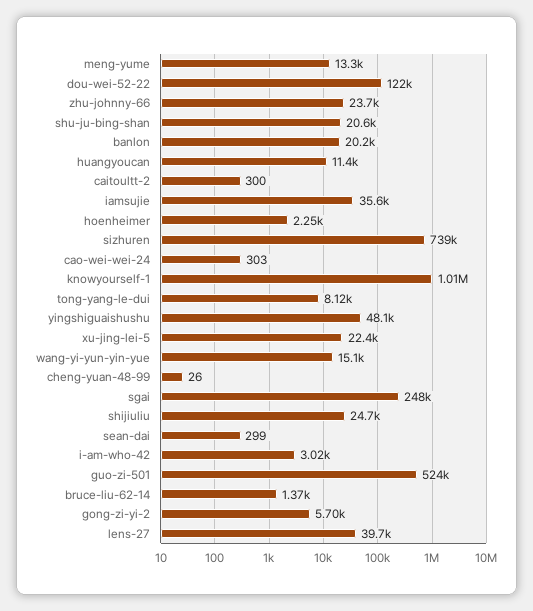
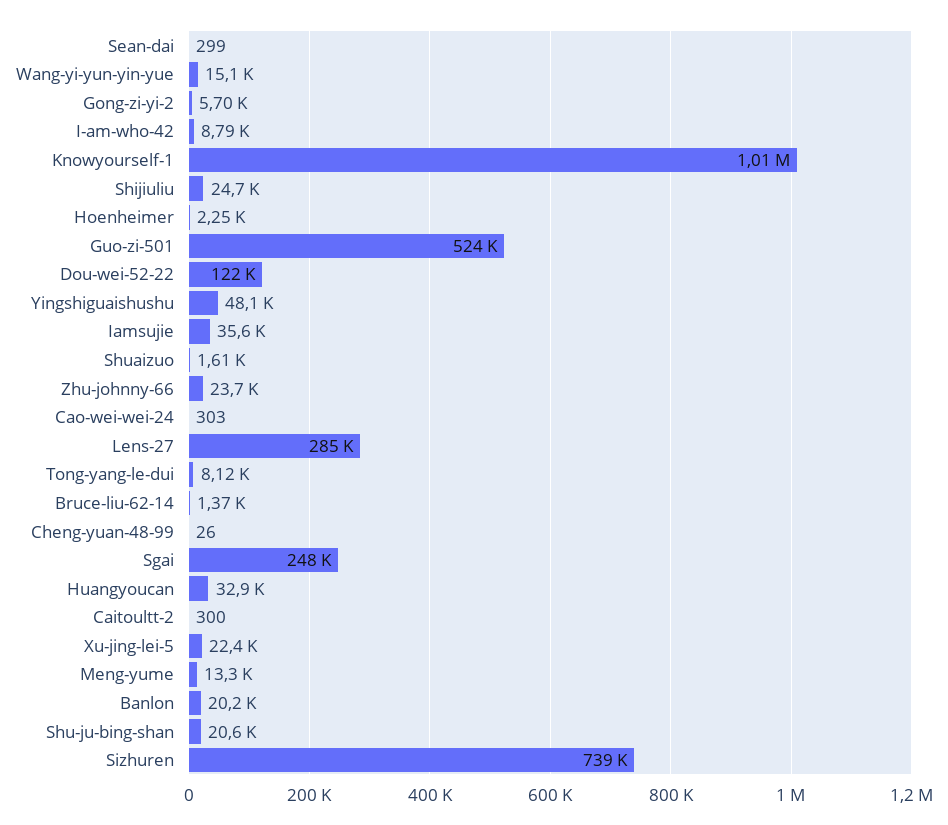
huangyoucan: 11400 -> 32900
i-am-who-42: 3020 -> 8790
lens-27: 39700 -> 285000
Shuaizuo: none -> 1610

